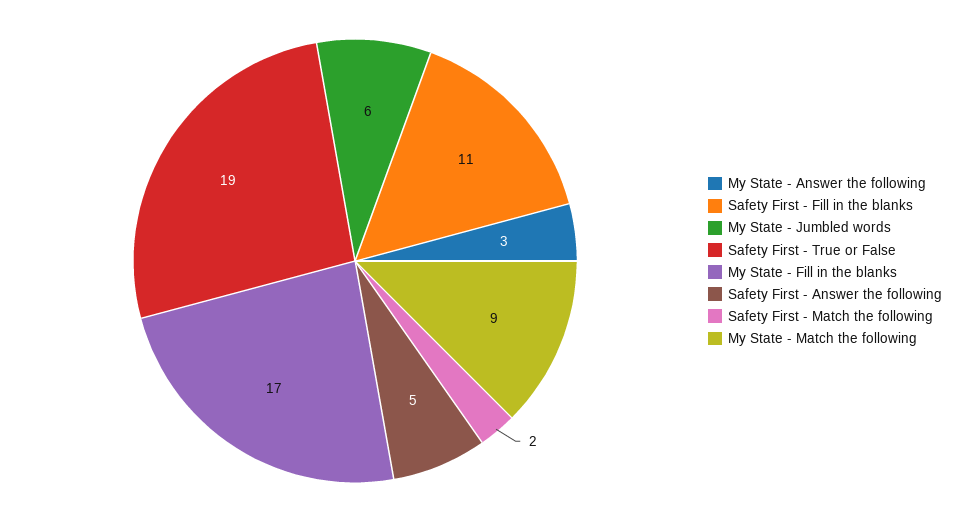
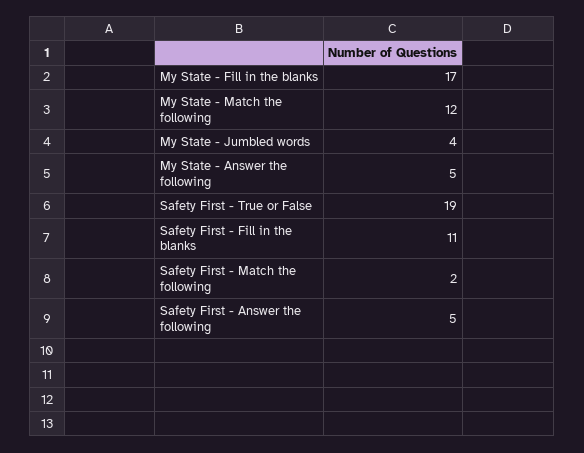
My State - Answer the following: 3 -> 5
My State - Jumbled words: 6 -> 4
My State - Match the following: 9 -> 12

